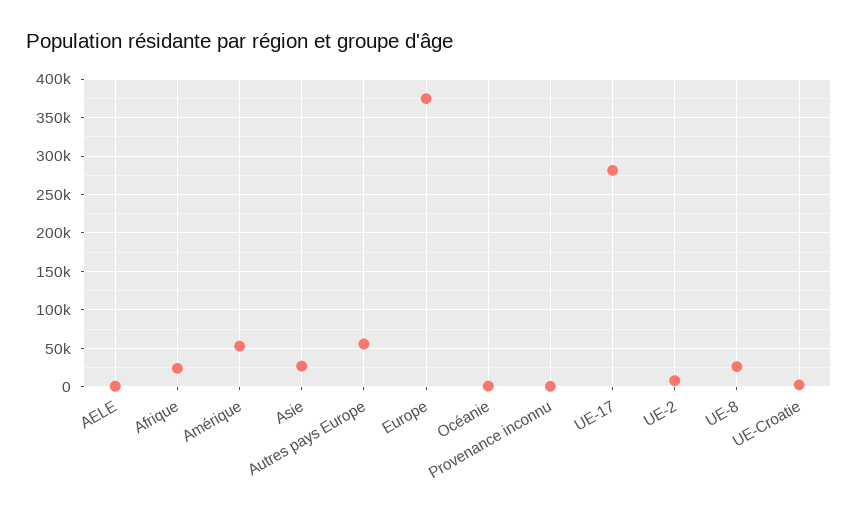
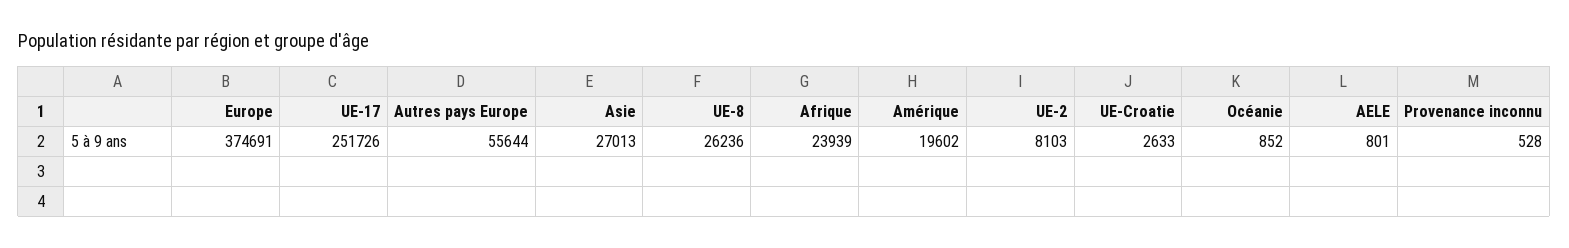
Amérique: 50000 -> 19602
UE-17: 280000 -> 251726

